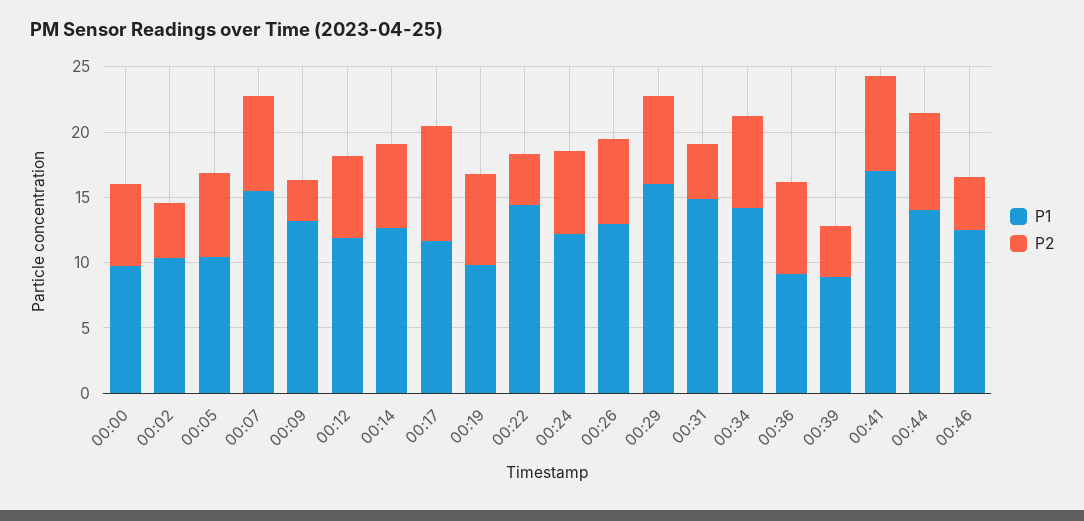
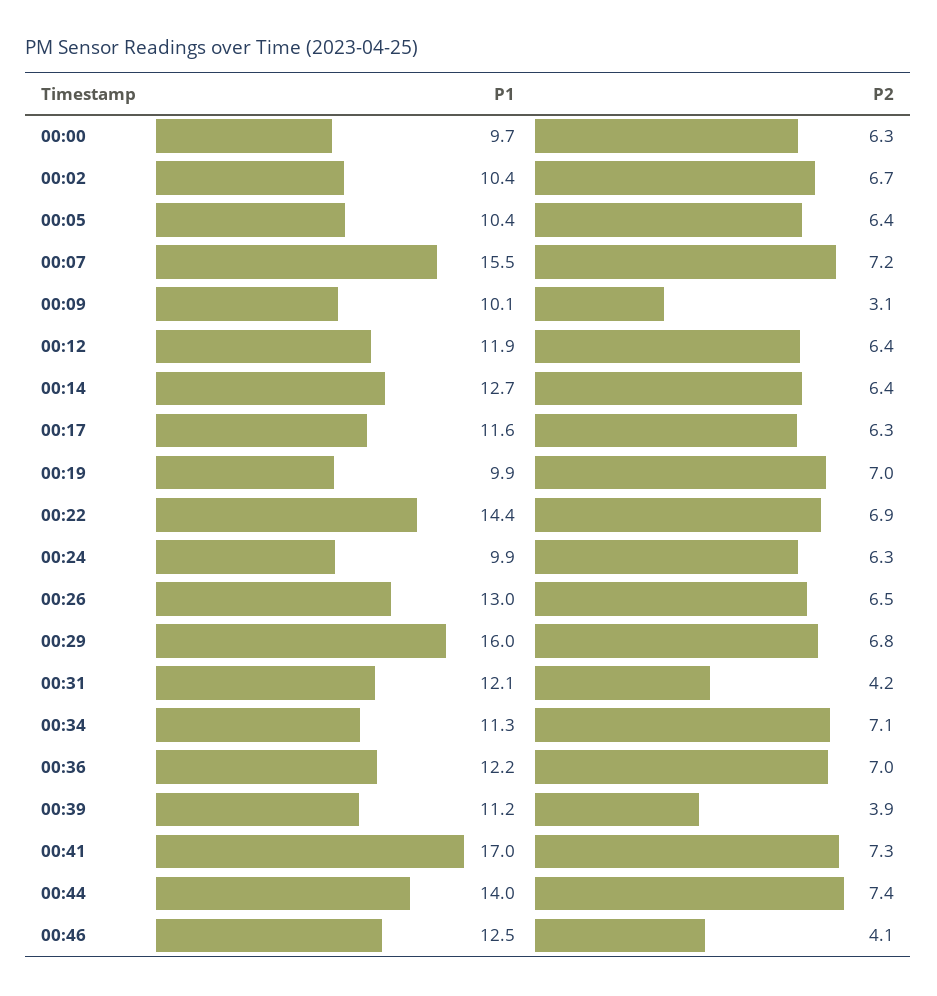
P2, 00:02: 4 -> 6.7
P1, 00:09: 13 -> 10.1
P2, 00:17: 9 -> 6.3
P2, 00:22: 4 -> 6.9
P1, 00:24: 12 -> 9.9
P1, 00:31: 15 -> 12.1
P1, 00:34: 14 -> 11.3
P1, 00:36: 9 -> 12.2
P1, 00:39: 9 -> 11.2

